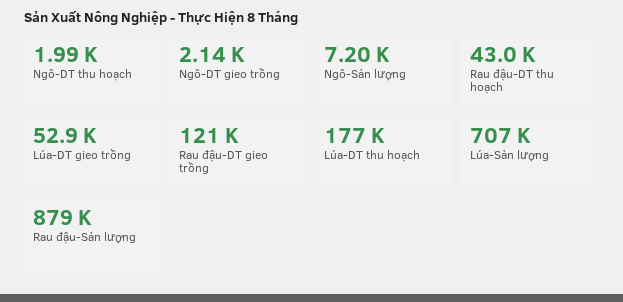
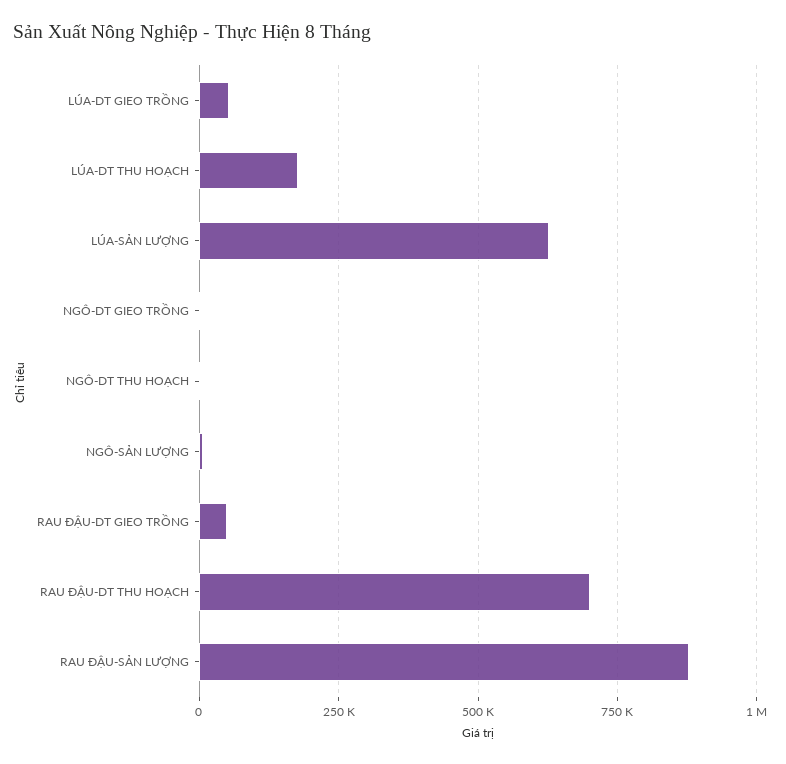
Rau đậu-DT thu hoạch: 43000 -> 700000
Rau đậu-DT gieo trồng: 121000 -> 50000
Lúa-Sản lượng: 707000 -> 625000

